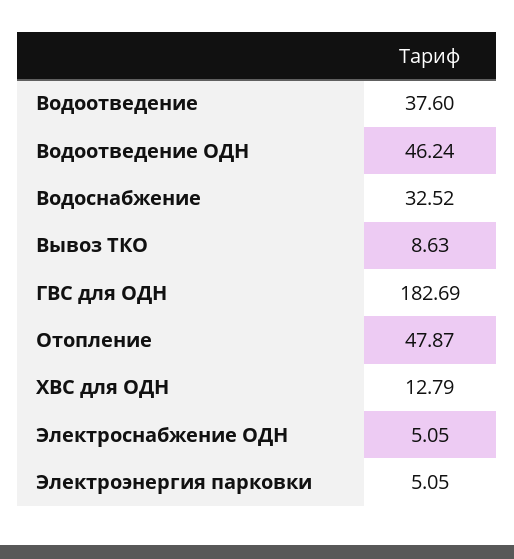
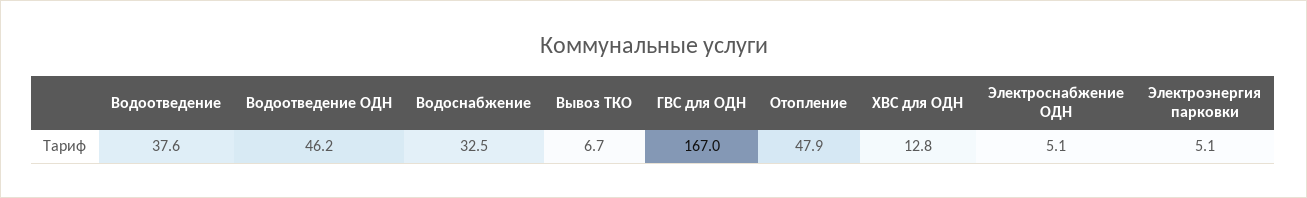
Вывоз ТКО: 8.63 -> 6.7
ГВС для ОДН: 182.69 -> 167

